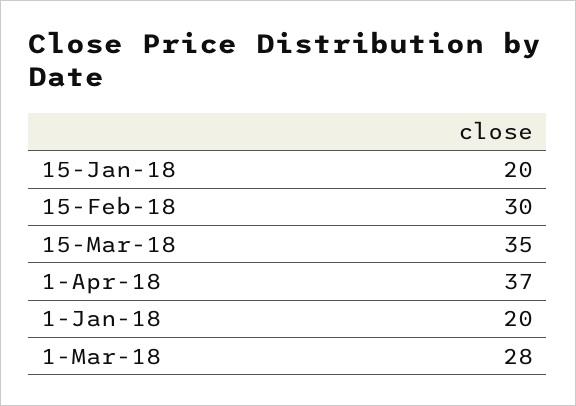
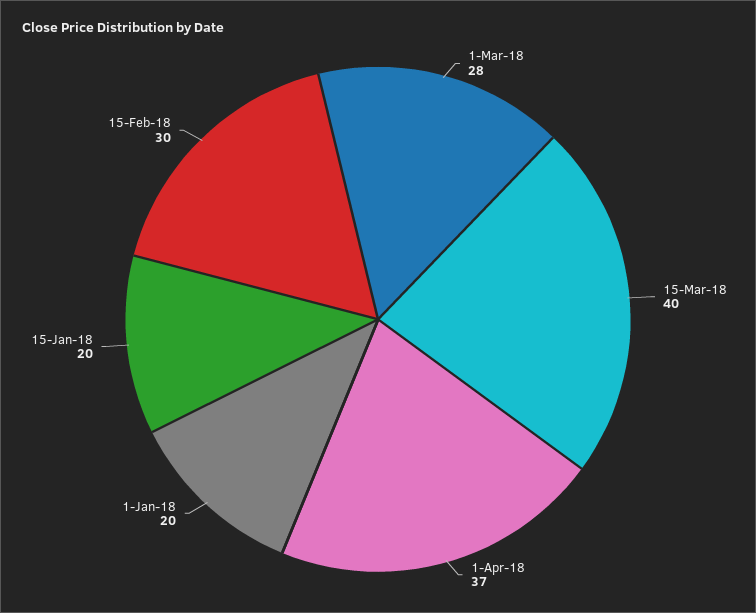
15-Mar-18: 35 -> 40

